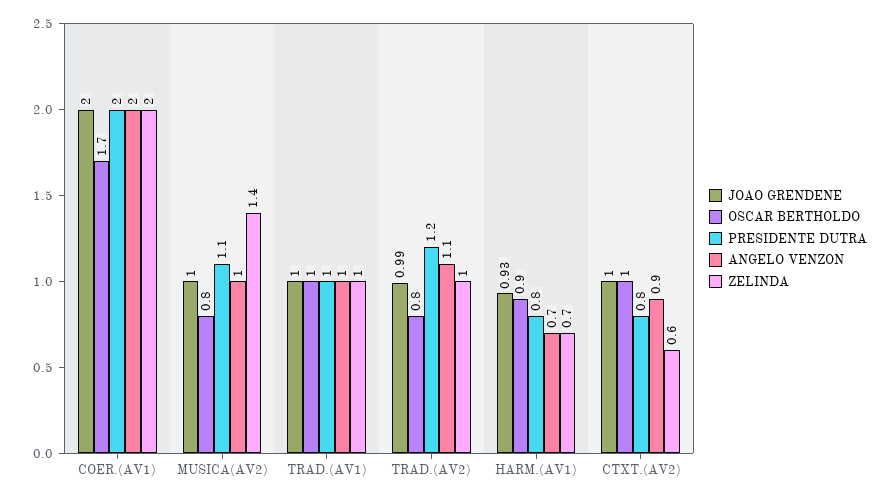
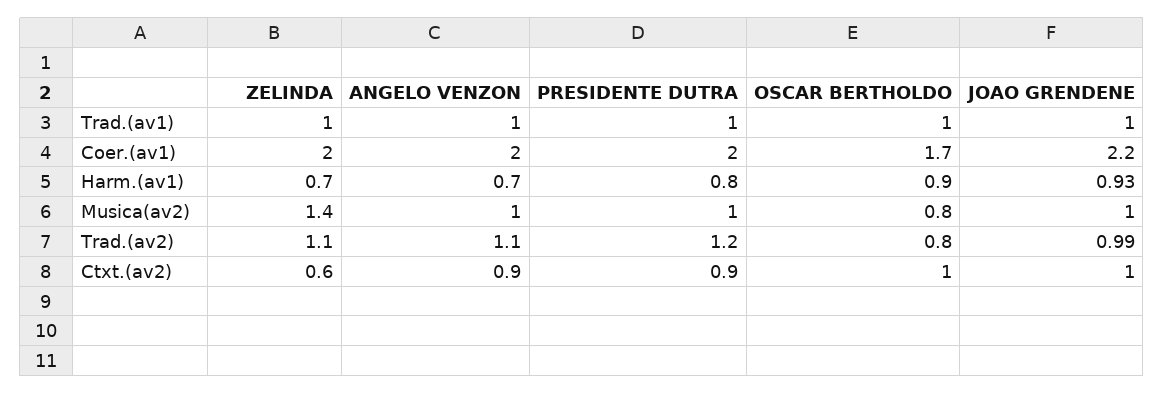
JOAO GRENDENE, COER.(AV1): 2 -> 2.2
PRESIDENTE DUTRA, MUSICA(AV2): 1.1 -> 1
ZELINDA, TRAD.(AV2): 1 -> 1.1
PRESIDENTE DUTRA, CTXT.(AV2): 0.8 -> 0.9

